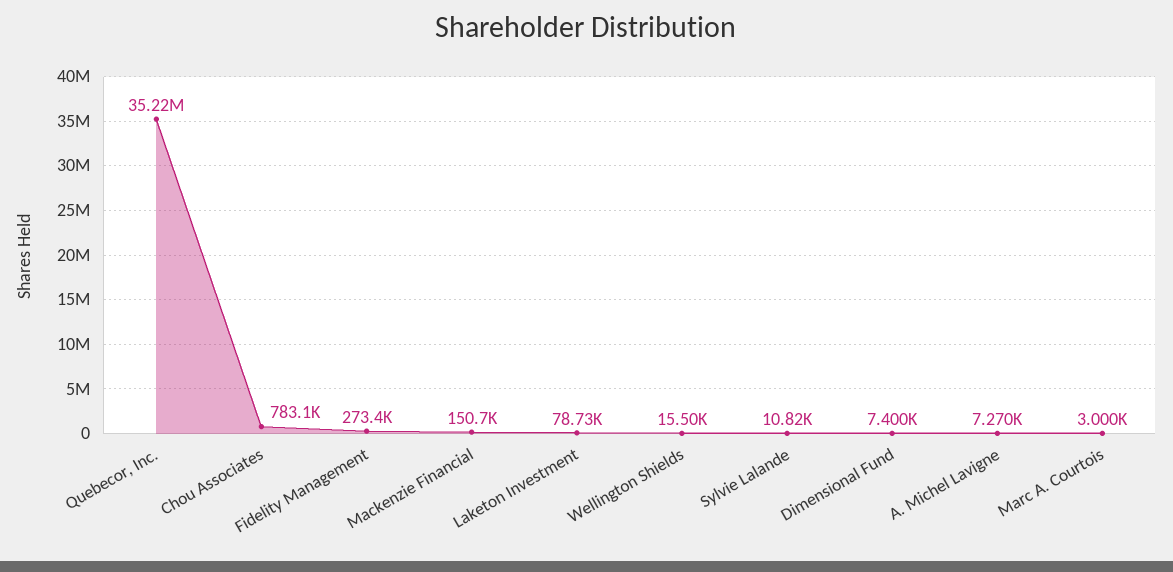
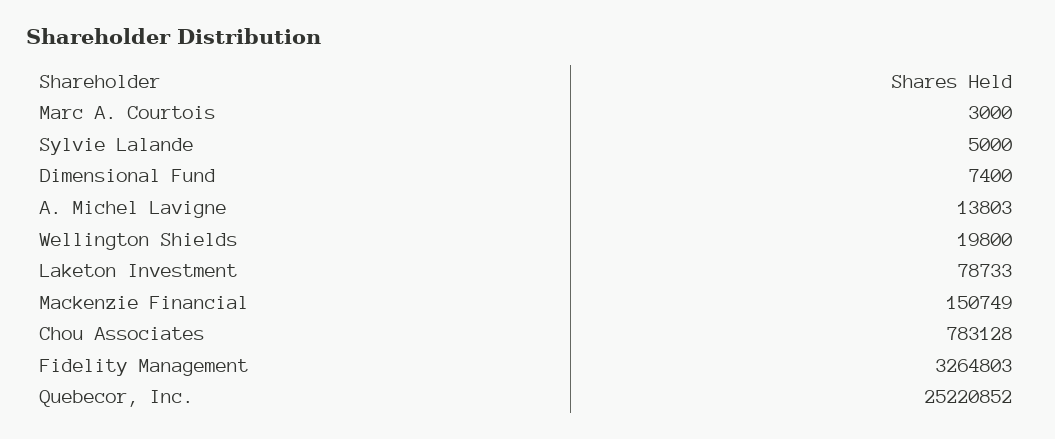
Quebecor, Inc.: 35220000 -> 25220852
Fidelity Management: 273400 -> 3264803
Wellington Shields: 15500 -> 19800
Sylvie Lalande: 10820 -> 5000
A. Michel Lavigne: 7270 -> 13803

